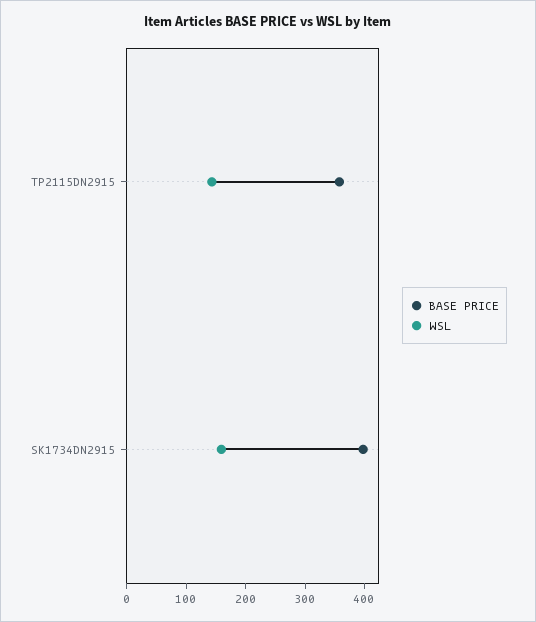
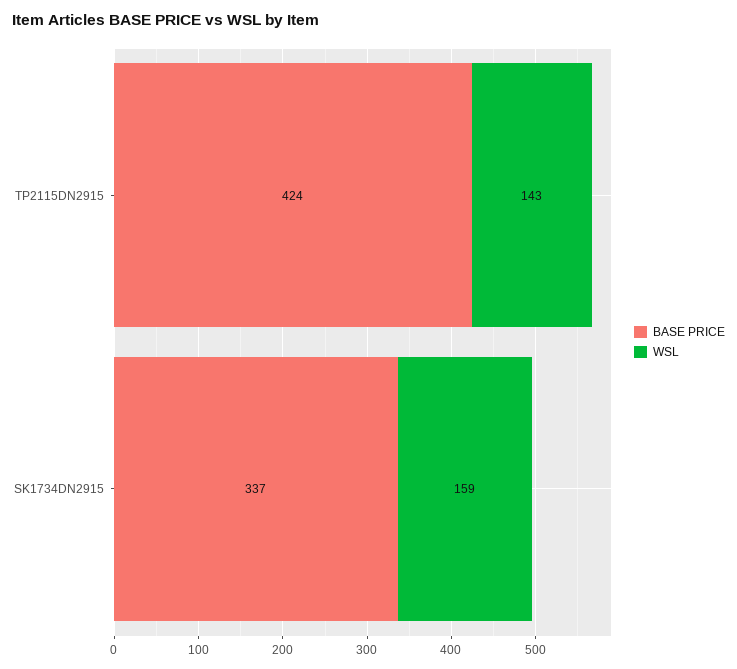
BASE PRICE, TP2115DN2915: 360 -> 424
BASE PRICE, SK1734DN2915: 400 -> 337

